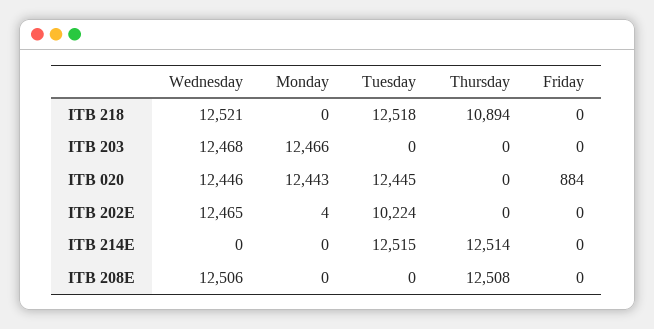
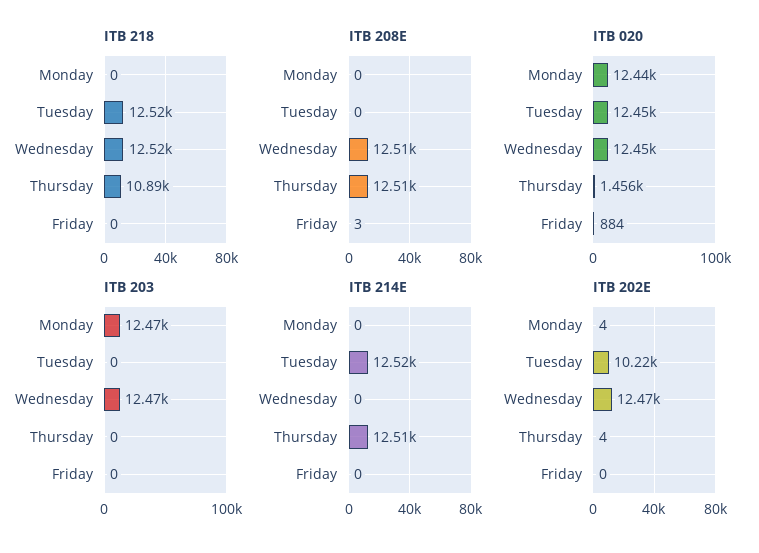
ITB 020, Thursday: 0 -> 1456
ITB 202E, Thursday: 0 -> 4
ITB 208E, Friday: 0 -> 3

